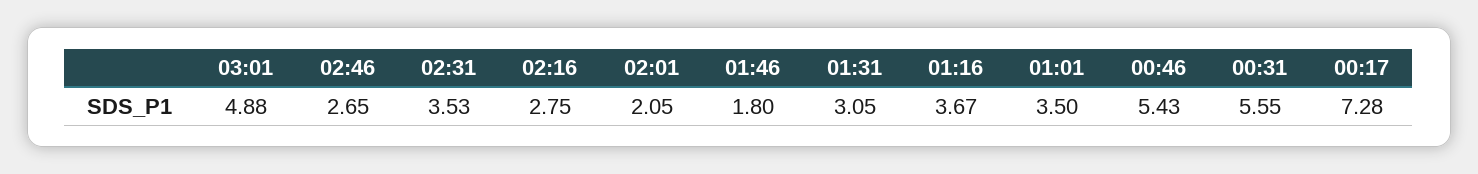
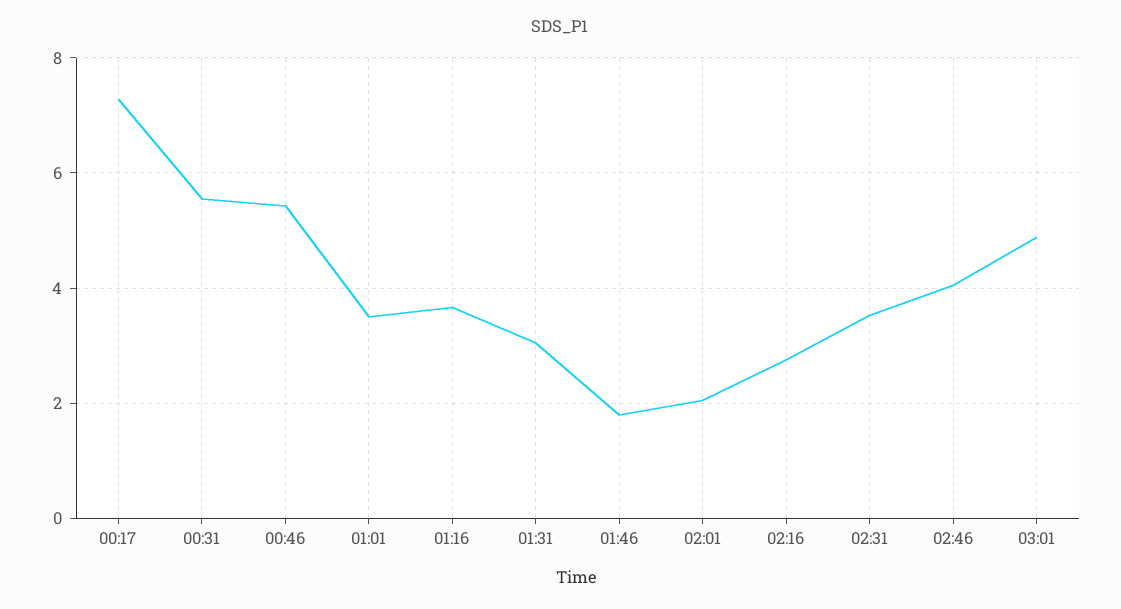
02:46: 2.65 -> 4

